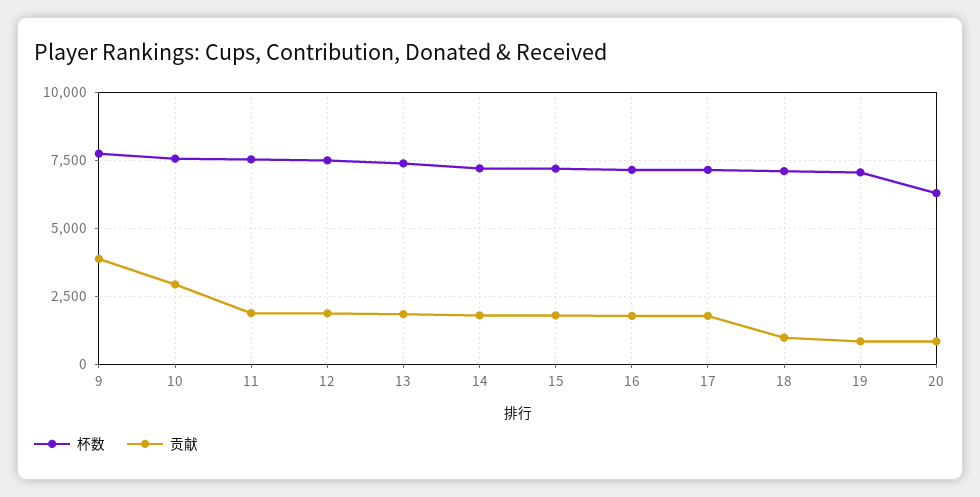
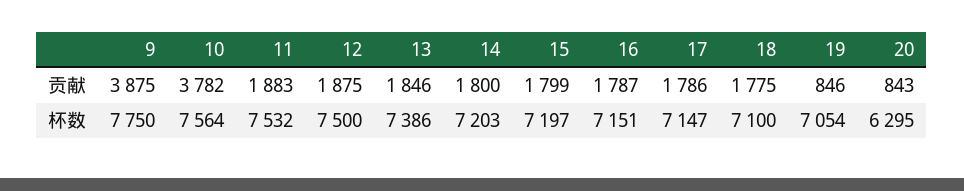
贡献, 10: 3000 -> 3782
贡献, 18: 1000 -> 1775

